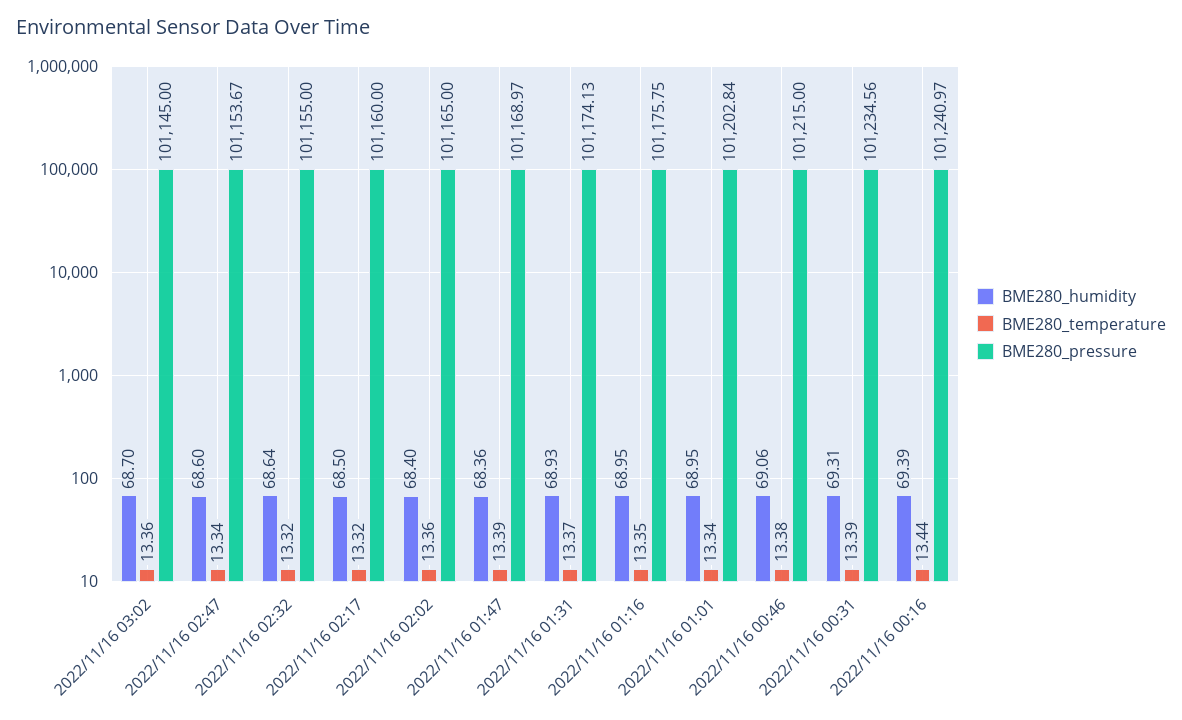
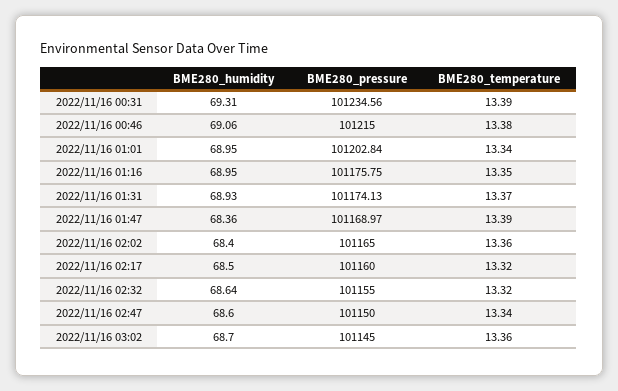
BME280_pressure, 2022/11/16 02:47: 101153.67 -> 101150
BME280_humidity, 2022/11/16 00:16: 69.39 -> none
BME280_temperature, 2022/11/16 00:16: 13.44 -> none
BME280_pressure, 2022/11/16 00:16: 101240.97 -> none

